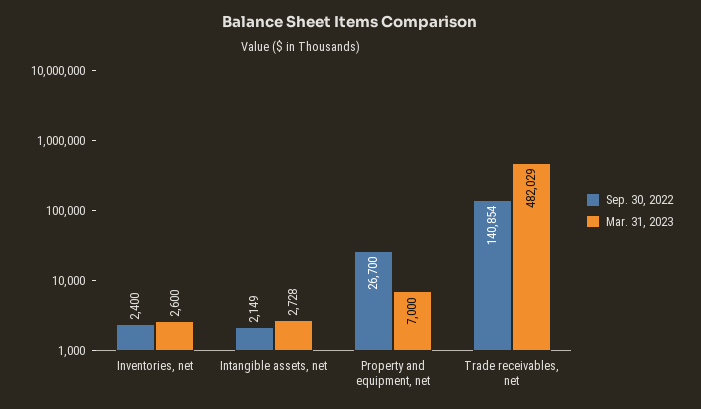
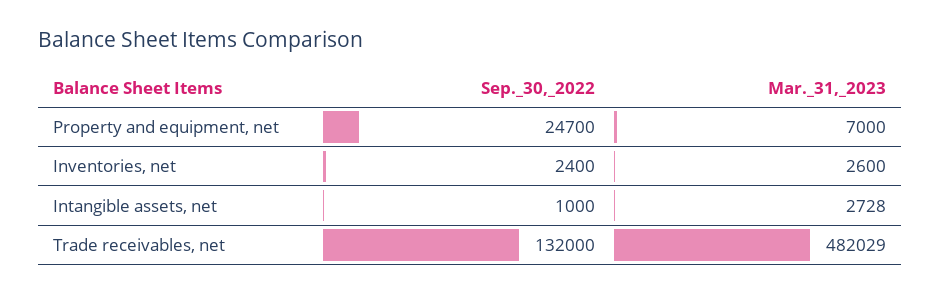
Sep. 30, 2022, Intangible assets, net: 2149 -> 1000
Sep. 30, 2022, Property and equipment, net: 26700 -> 24700
Sep. 30, 2022, Trade receivables, net: 140854 -> 132000

